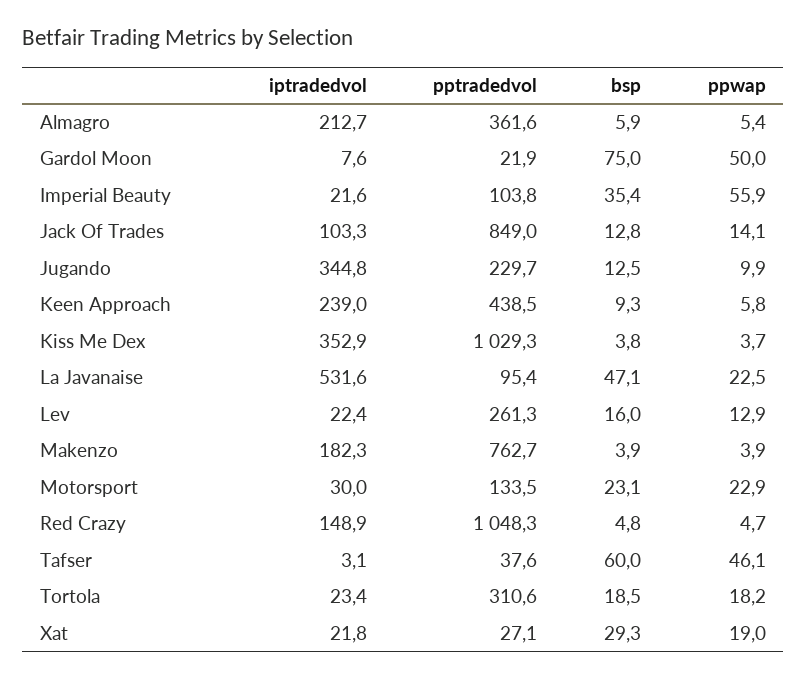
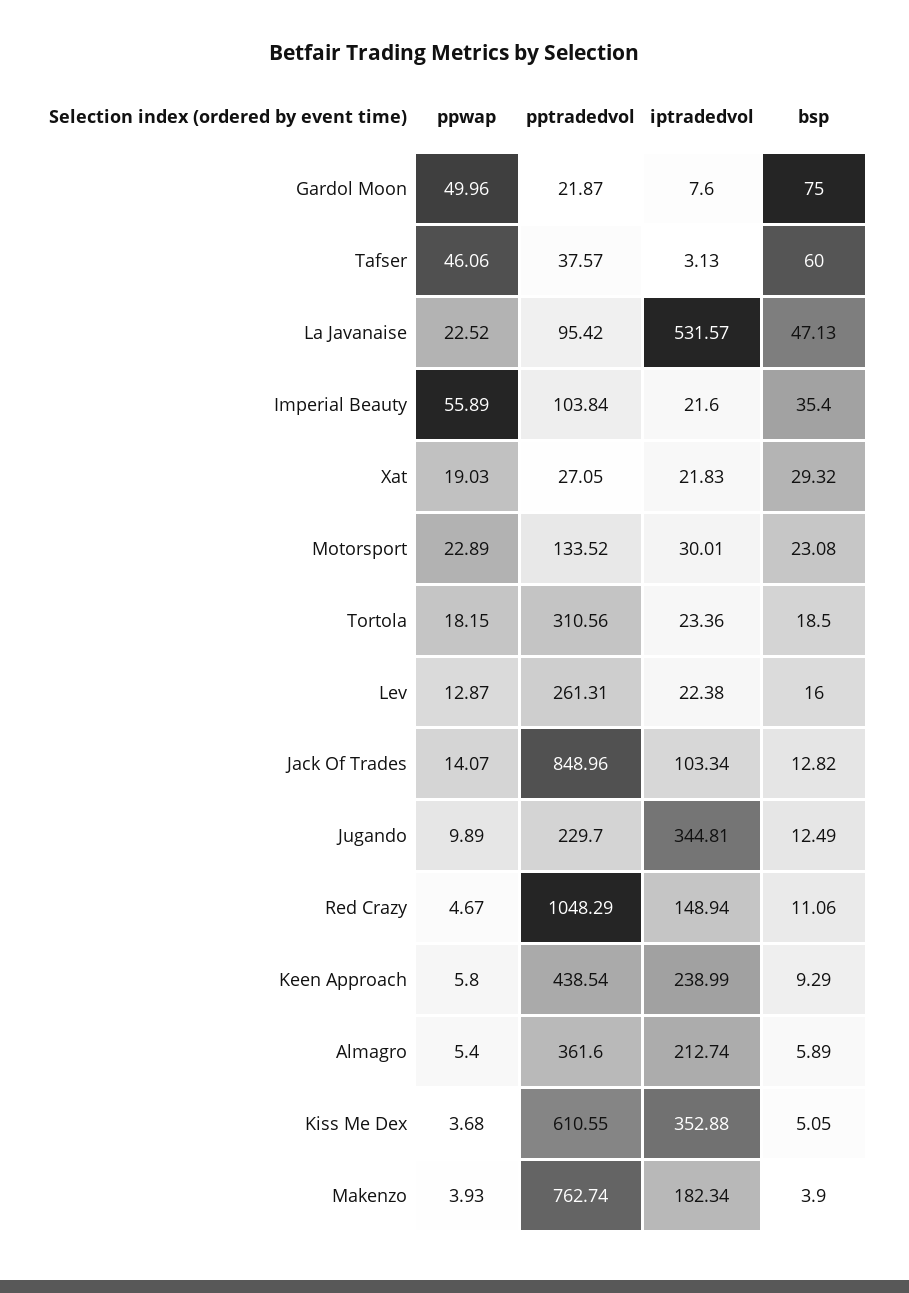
pptradedvol, Kiss Me Dex: 1029.3 -> 610.55
bsp, Kiss Me Dex: 3.8 -> 5.05
bsp, Red Crazy: 4.8 -> 11.06

